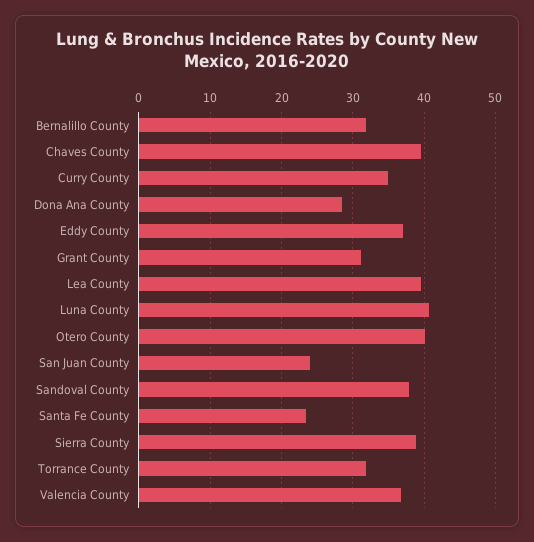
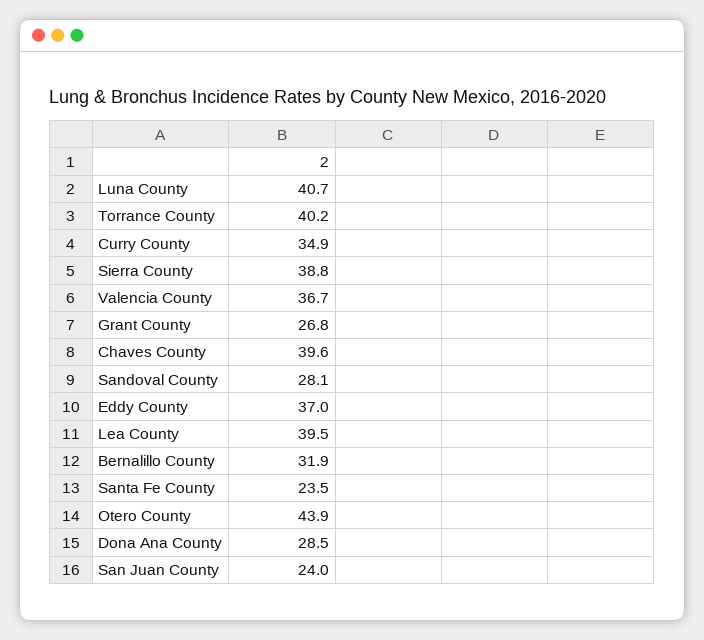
Grant County: 31 -> 26.8
Otero County: 40 -> 43.9
Sandoval County: 38 -> 28.1
Torrance County: 32 -> 40.2

